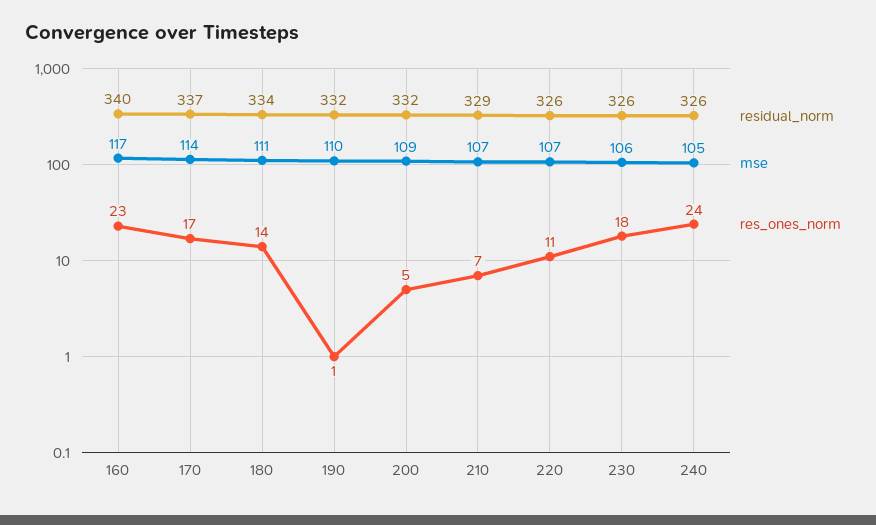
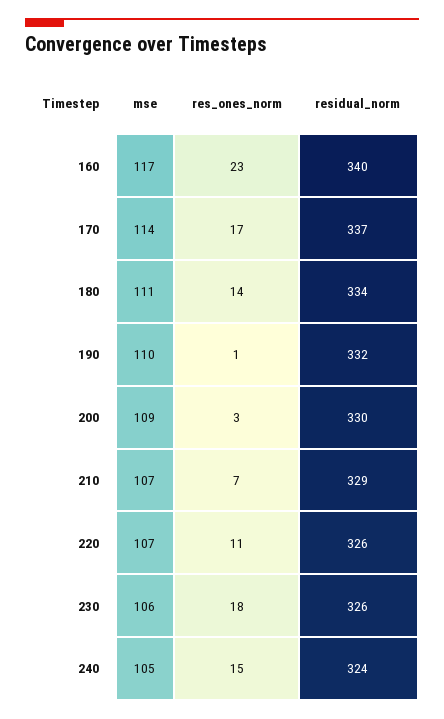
residual_norm, 200: 332 -> 330
res_ones_norm, 200: 5 -> 3
residual_norm, 240: 326 -> 324
res_ones_norm, 240: 24 -> 15

